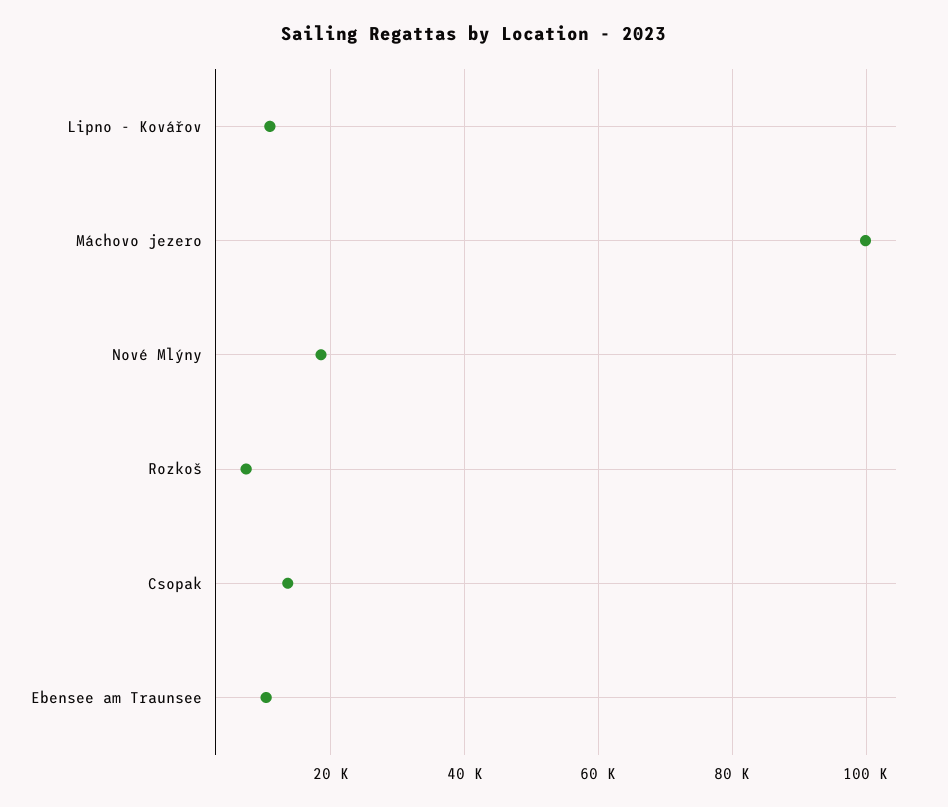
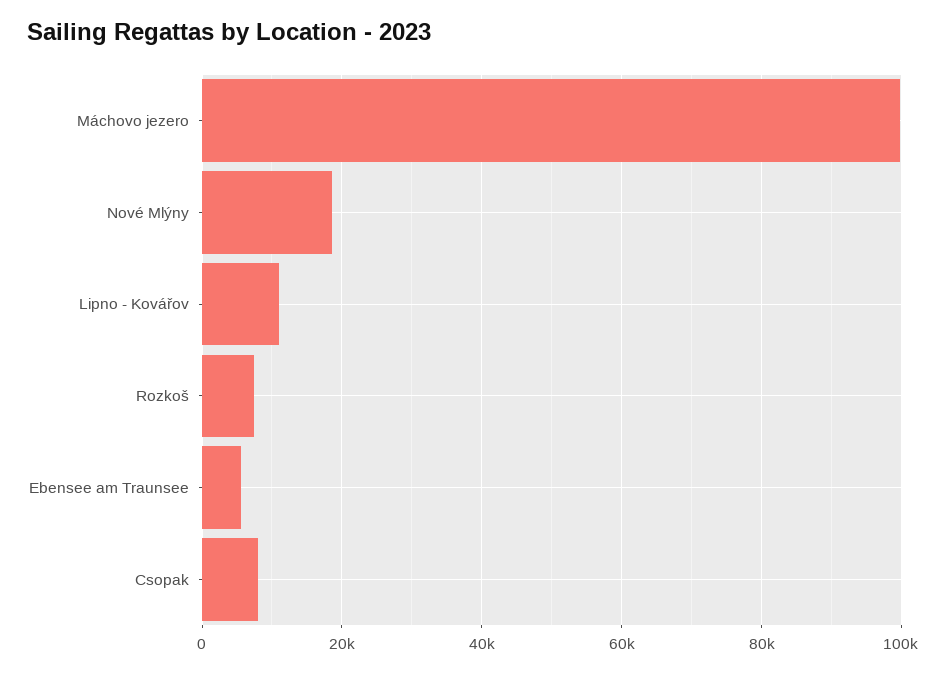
Csopak: 14000 -> 8000
Ebensee am Traunsee: 10000 -> 6000

